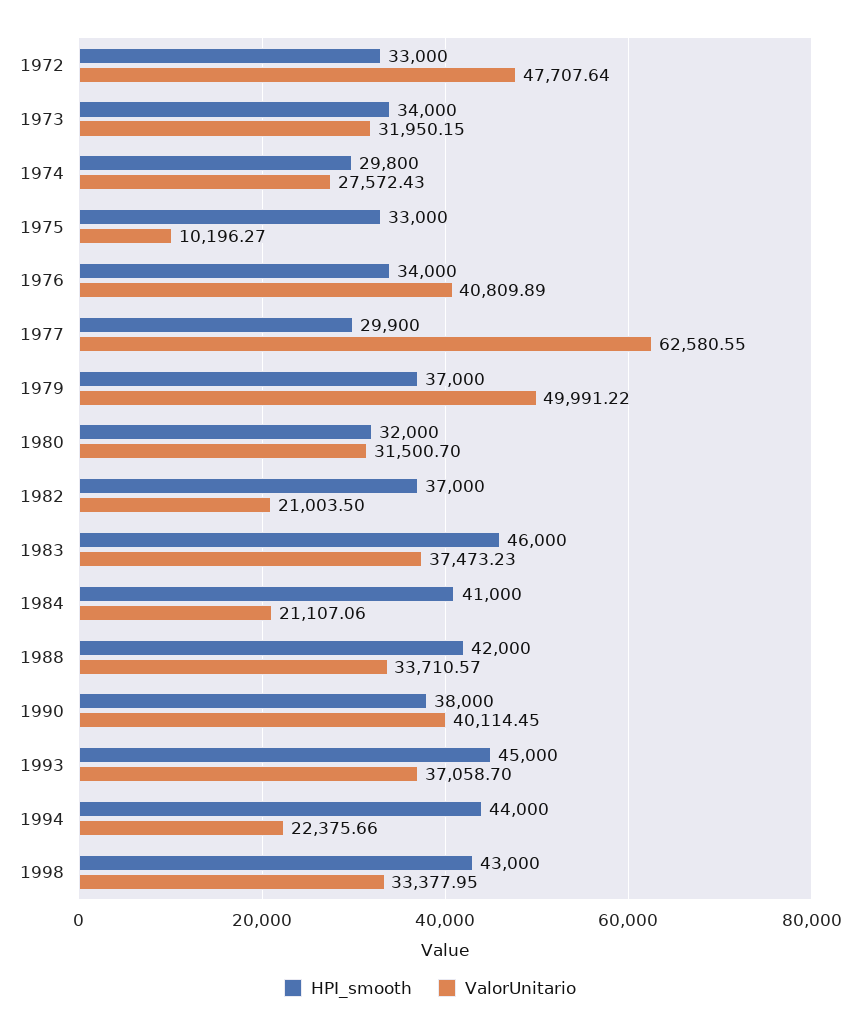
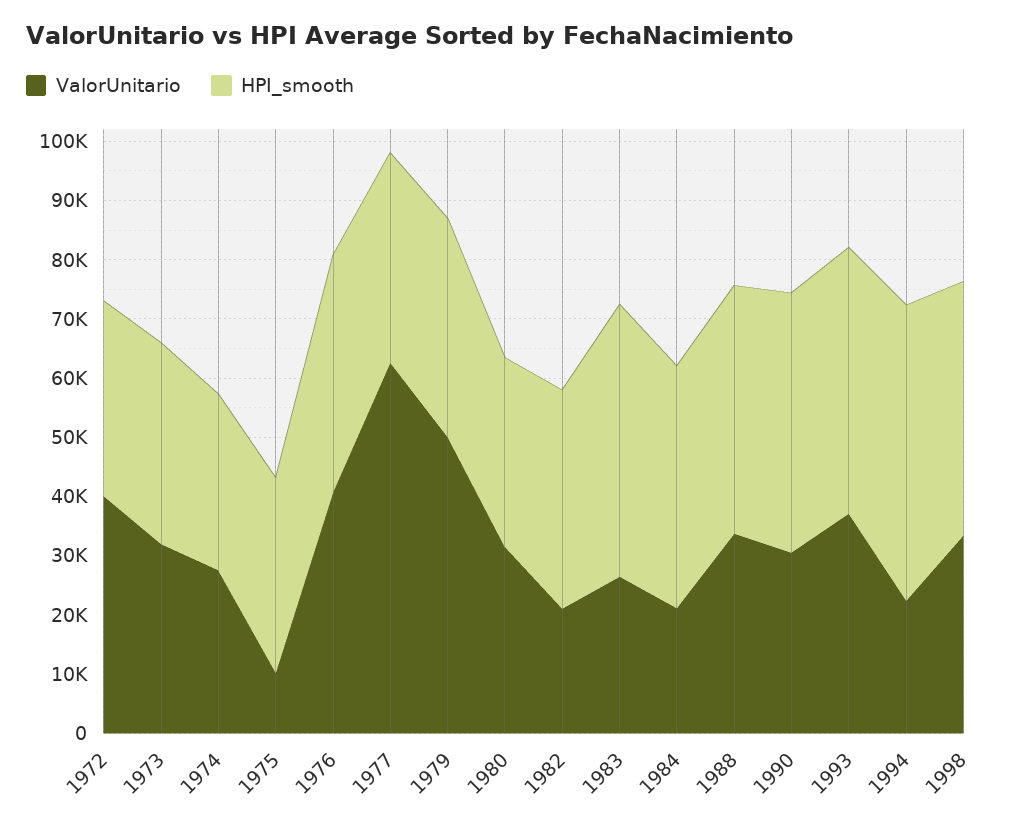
ValorUnitario, 1972: 47707.64 -> 40000
HPI_smooth, 1976: 34000 -> 40000
HPI_smooth, 1977: 29900 -> 36000
ValorUnitario, 1983: 37473.23 -> 26000
HPI_smooth, 1990: 38000 -> 44000
ValorUnitario, 1990: 40114.45 -> 30000
HPI_smooth, 1994: 44000 -> 50000

